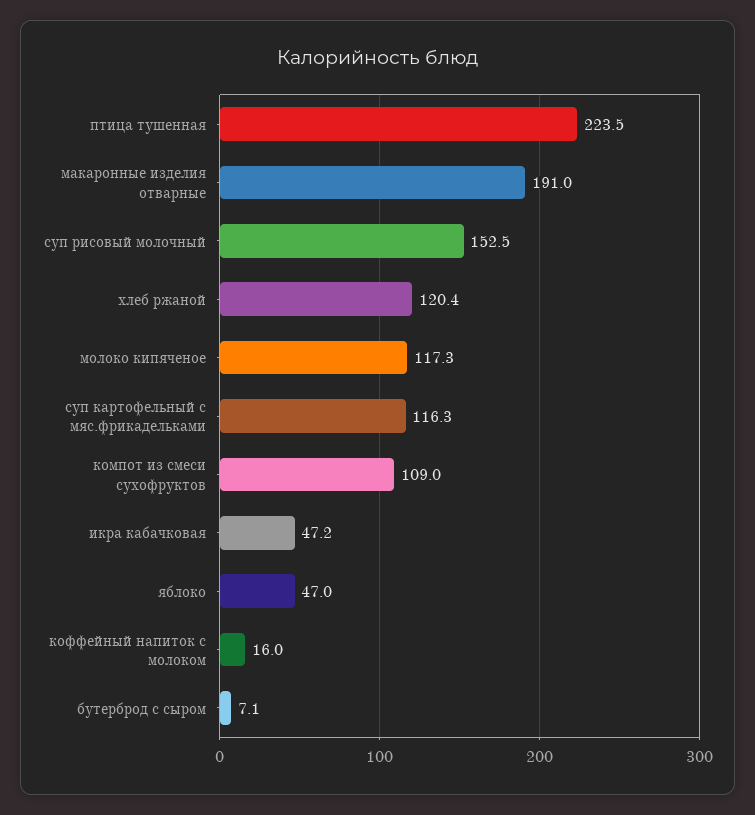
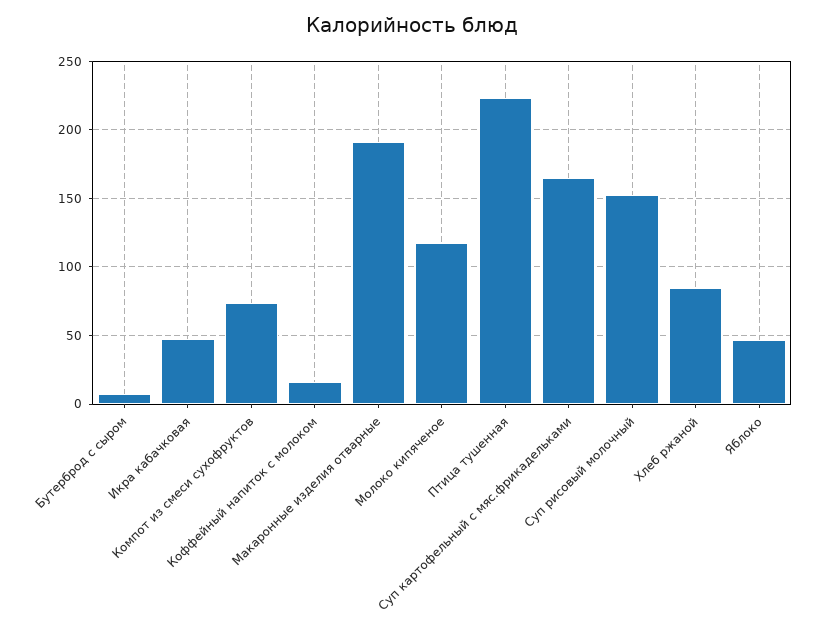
хлеб ржаной: 120.4 -> 85
суп картофельный с мяс.фрикадельками: 116.3 -> 165
компот из смеси сухофруктов: 109 -> 75

